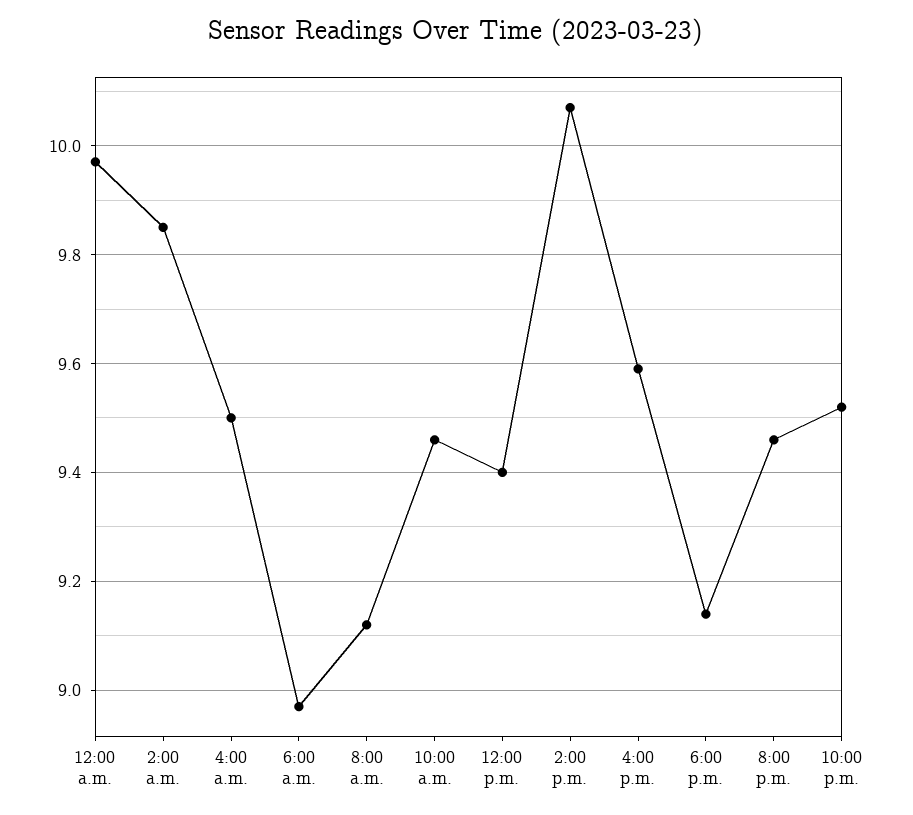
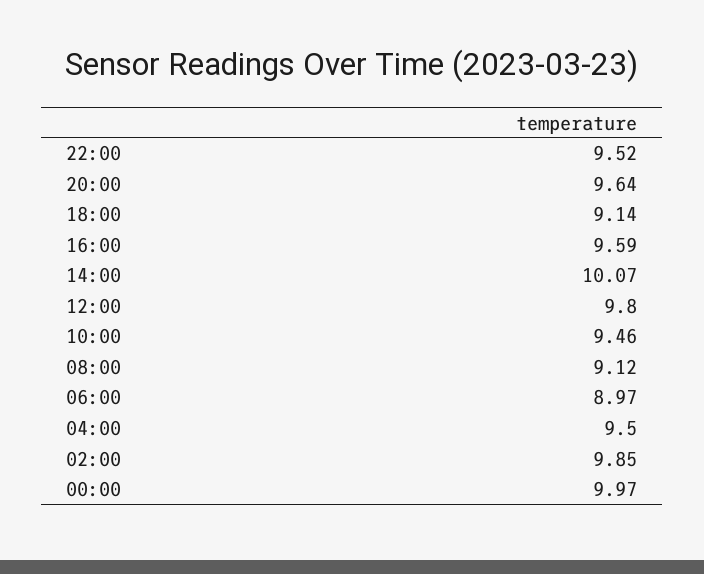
12:00 p.m.: 9.4 -> 9.8
8:00 p.m.: 9.45 -> 9.64

